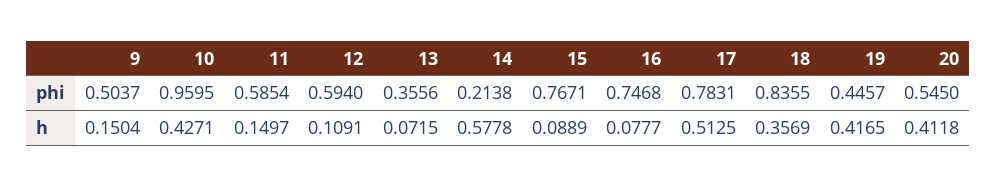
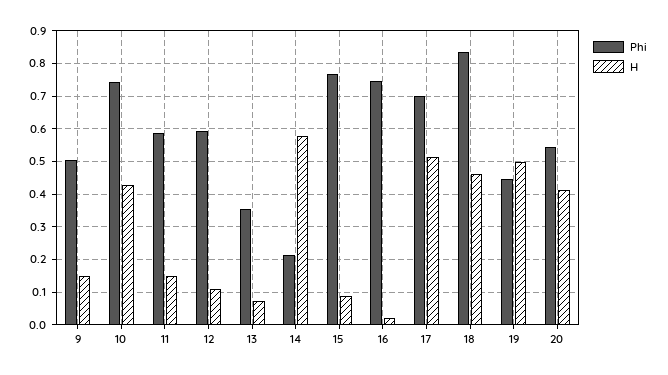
phi, 10: 0.9595 -> 0.74
phi, 17: 0.7831 -> 0.7
h, 16: 0.0777 -> 0.02
h, 18: 0.3569 -> 0.46
h, 19: 0.4165 -> 0.5

